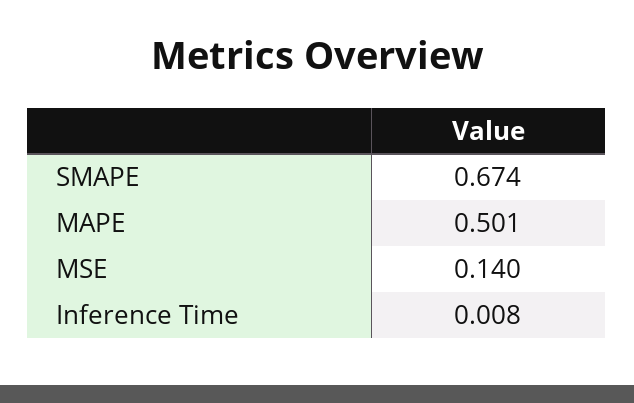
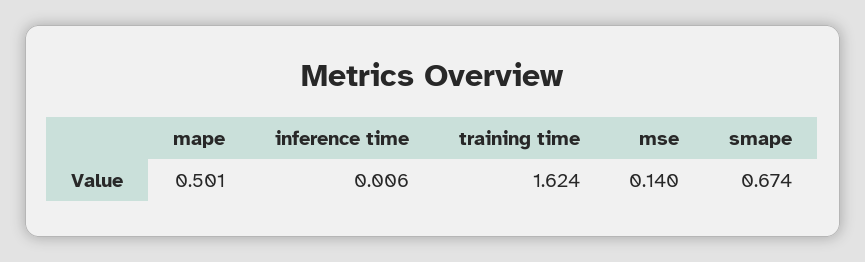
Inference Time: 0.008 -> 0.006
training time: none -> 1.624

